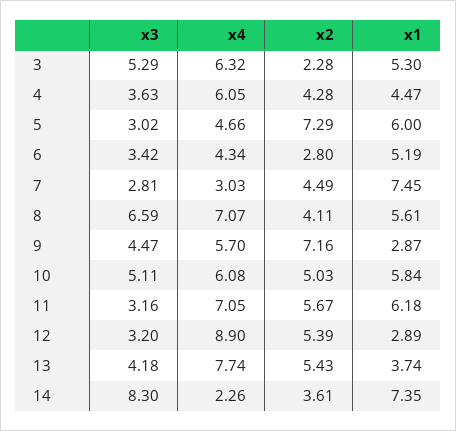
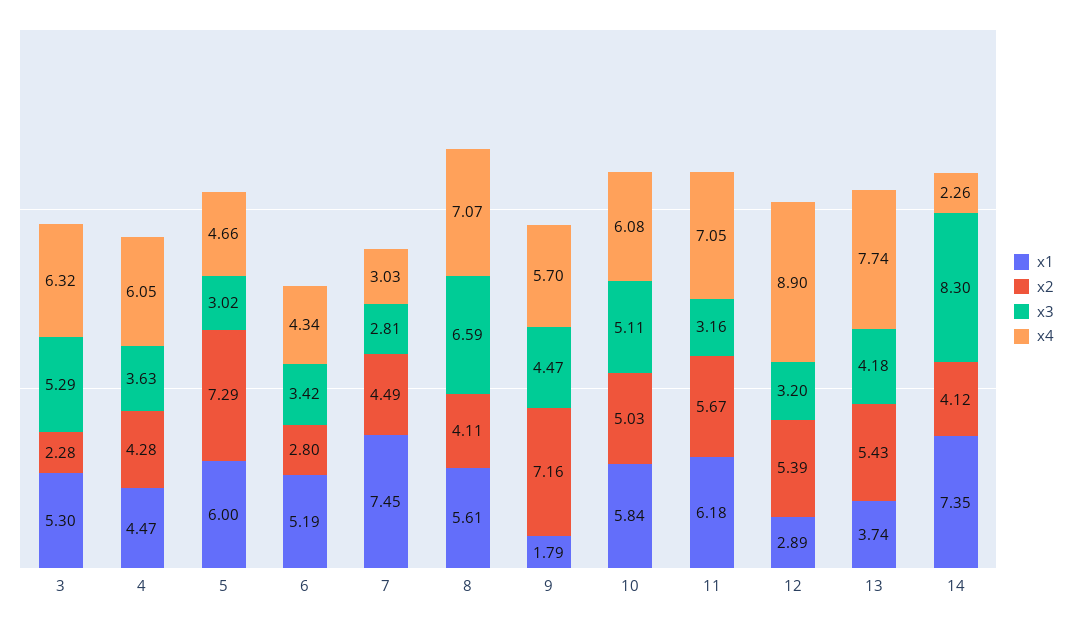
x1, 9: 2.87 -> 1.79
x2, 14: 3.61 -> 4.12

